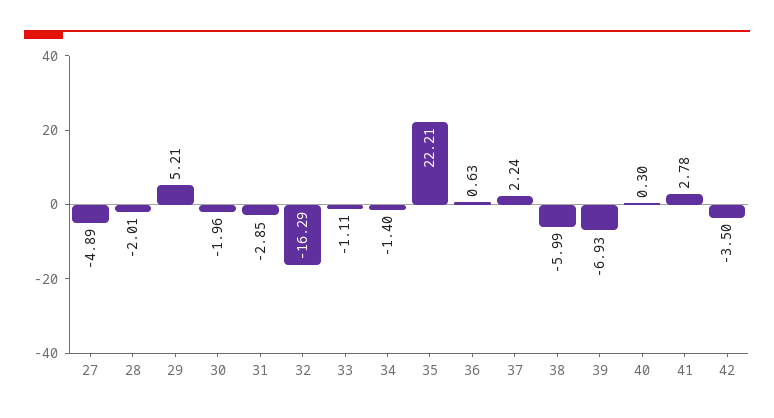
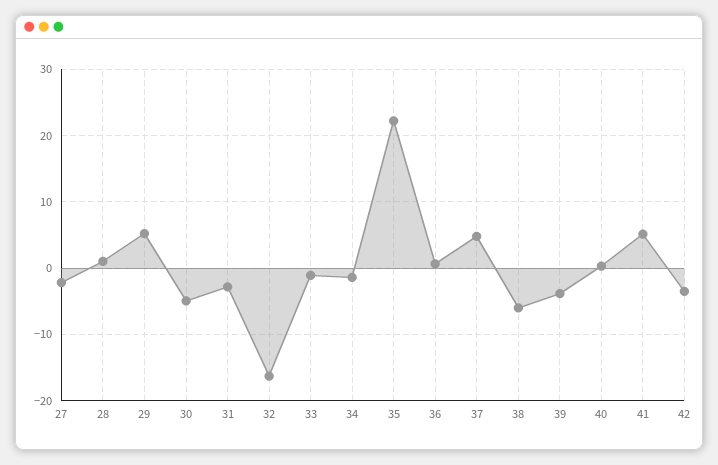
27: -4.89 -> -2
28: -2.01 -> 1
30: -1.96 -> -5
37: 2.24 -> 5
39: -6.93 -> -4
41: 2.78 -> 5

